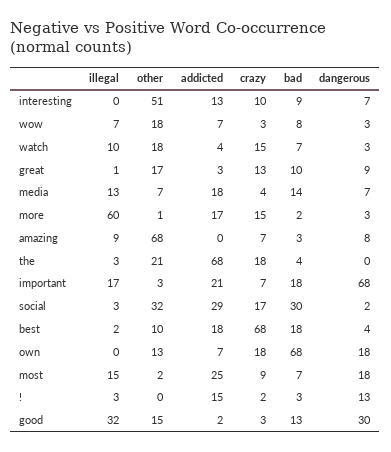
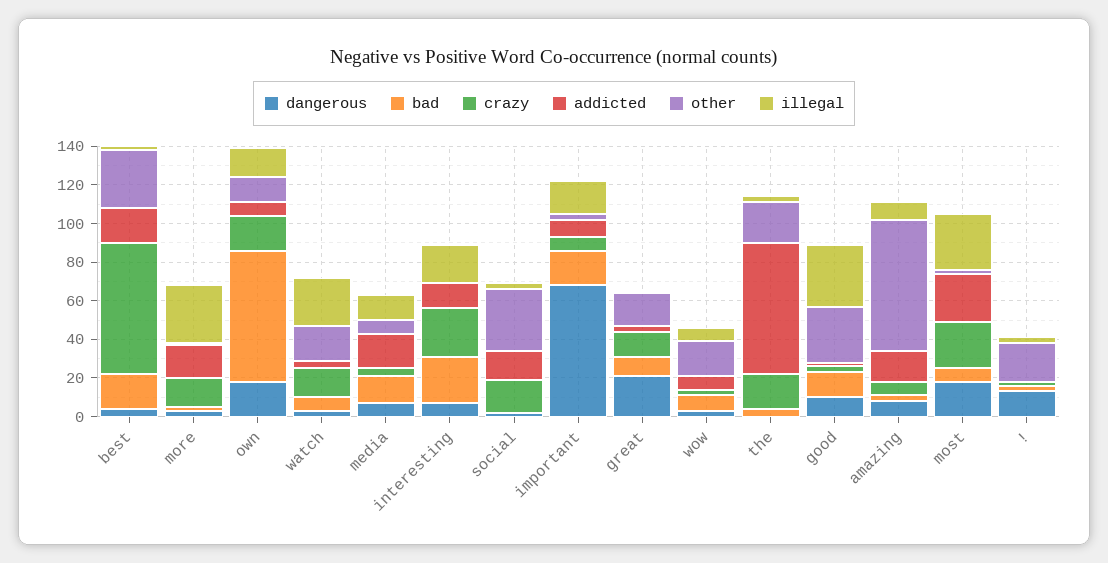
illegal, interesting: 0 -> 20
other, interesting: 51 -> 0
crazy, interesting: 10 -> 25
bad, interesting: 9 -> 25
illegal, watch: 10 -> 25
dangerous, great: 9 -> 20
illegal, more: 60 -> 30
addicted, amazing: 0 -> 15
addicted, important: 21 -> 10
addicted, social: 29 -> 15
bad, social: 30 -> 0
other, best: 10 -> 30
illegal, own: 0 -> 15
illegal, most: 15 -> 30
crazy, most: 9 -> 25
other, !: 0 -> 20
addicted, !: 15 -> 0
other, good: 15 -> 30
dangerous, good: 30 -> 10

